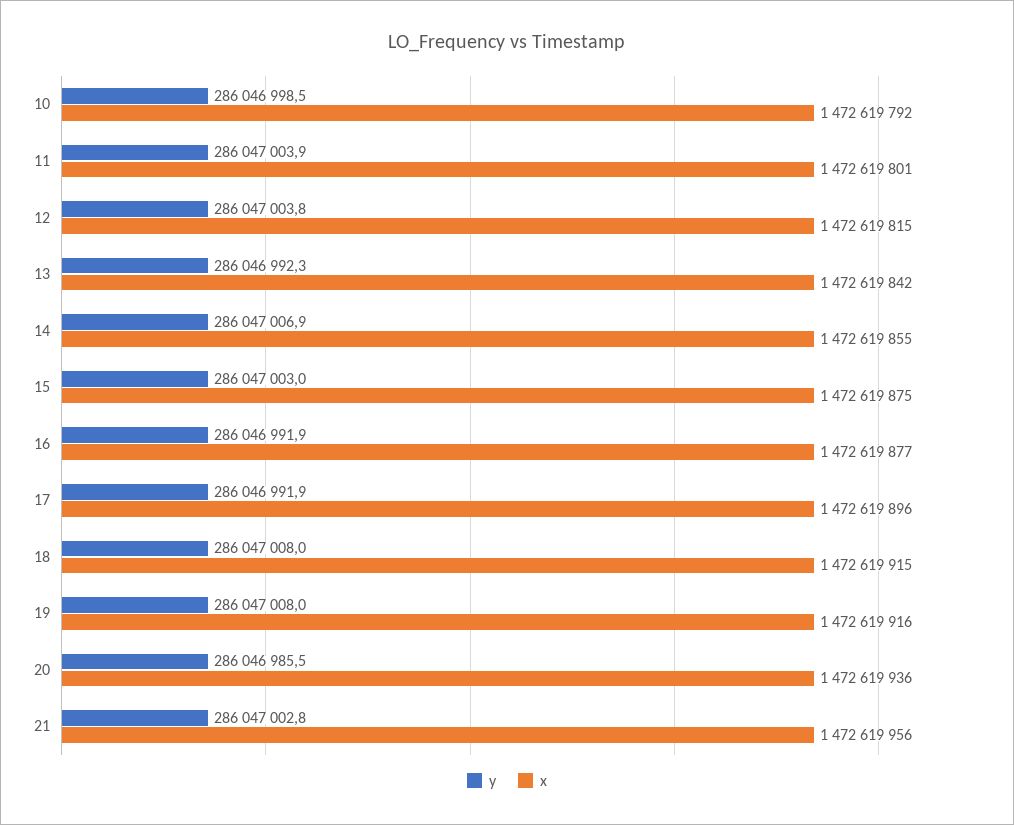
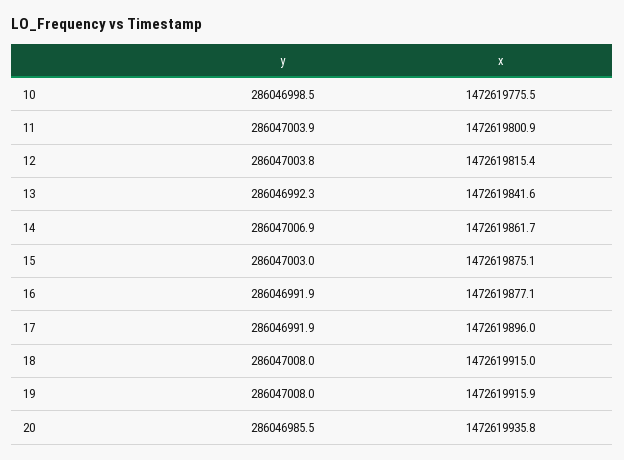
x, 10: 1472619792 -> 1472619775.5
x, 14: 1472619855 -> 1472619861.7
y, 21: 286047002.8 -> none
x, 21: 1472619956 -> none

